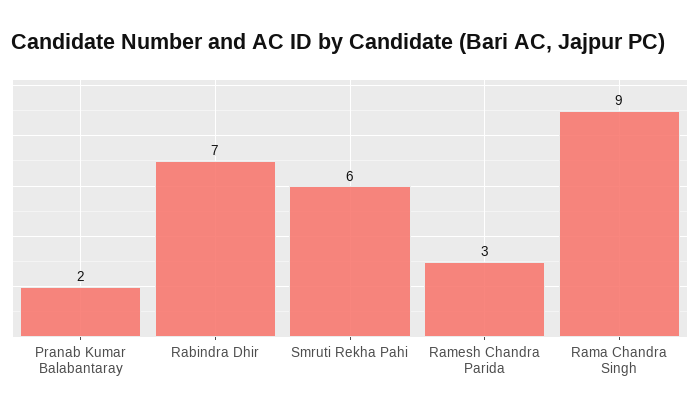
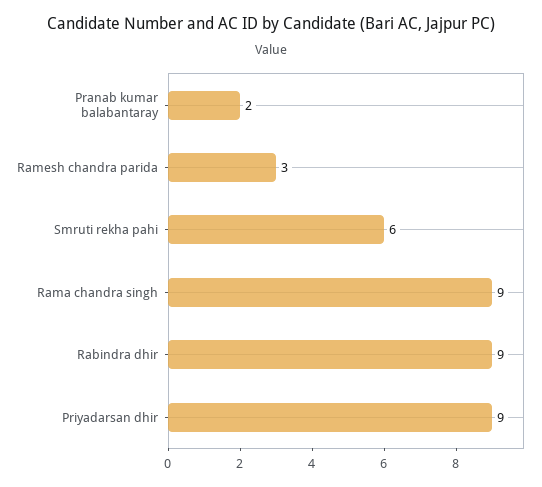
Rabindra Dhir: 7 -> 9
Priyadarsan dhir: none -> 9

